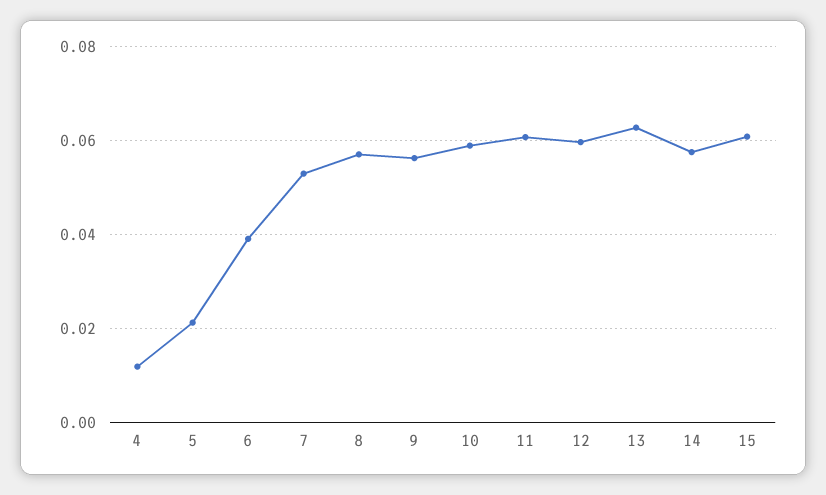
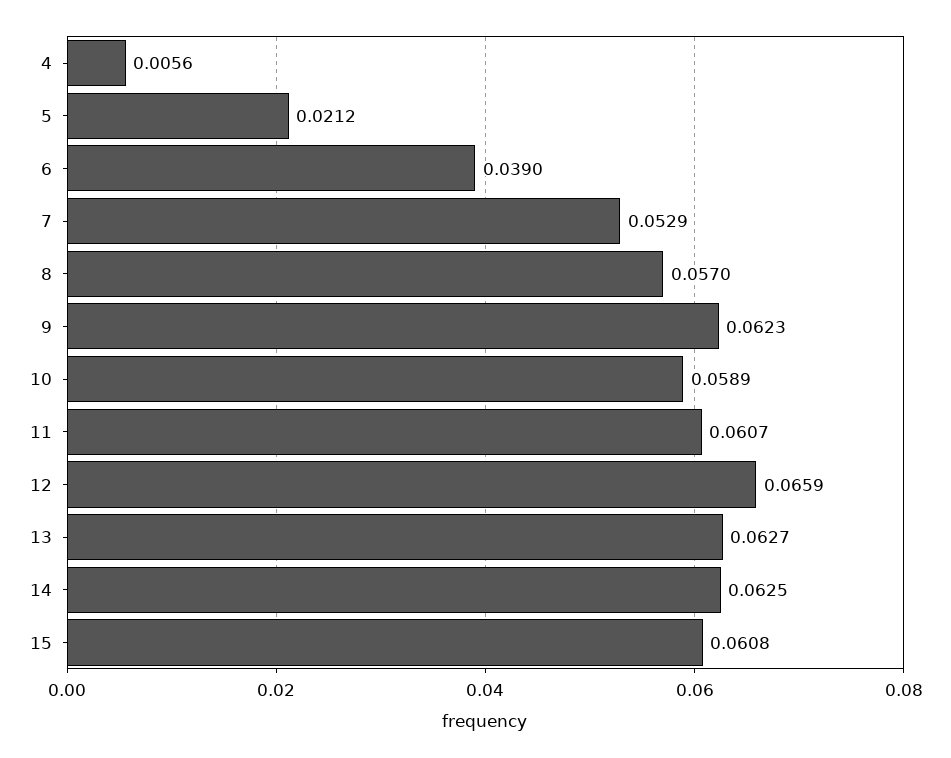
4: 0.012 -> 0.0056
9: 0.056 -> 0.0623
12: 0.06 -> 0.0659
14: 0.058 -> 0.0625

